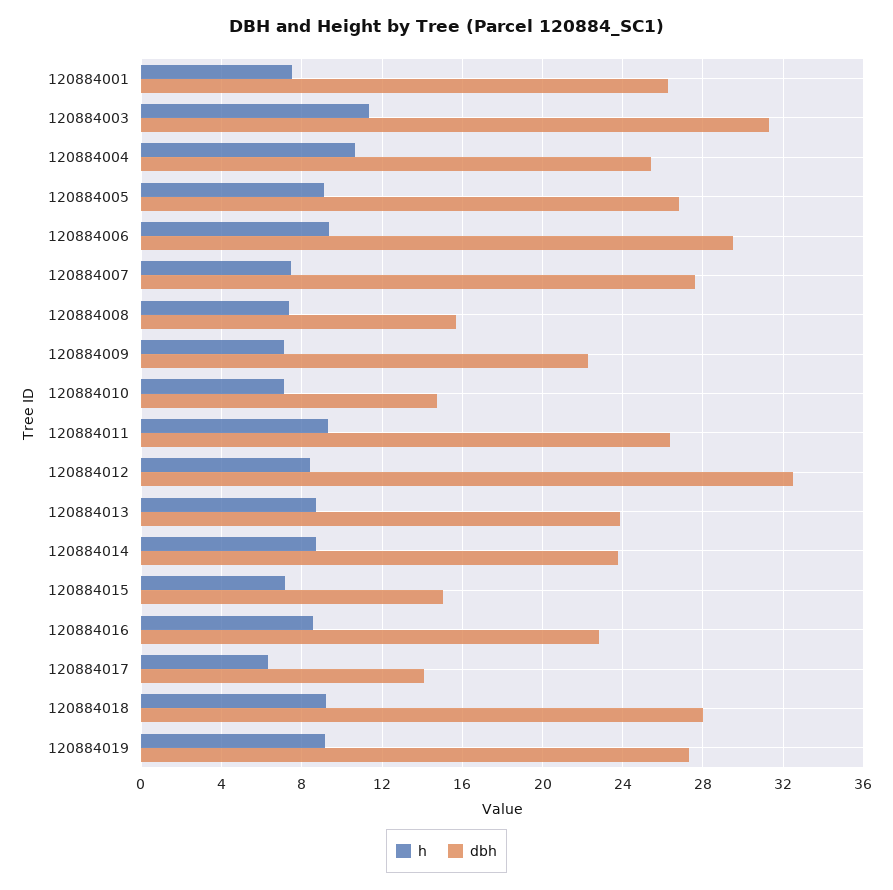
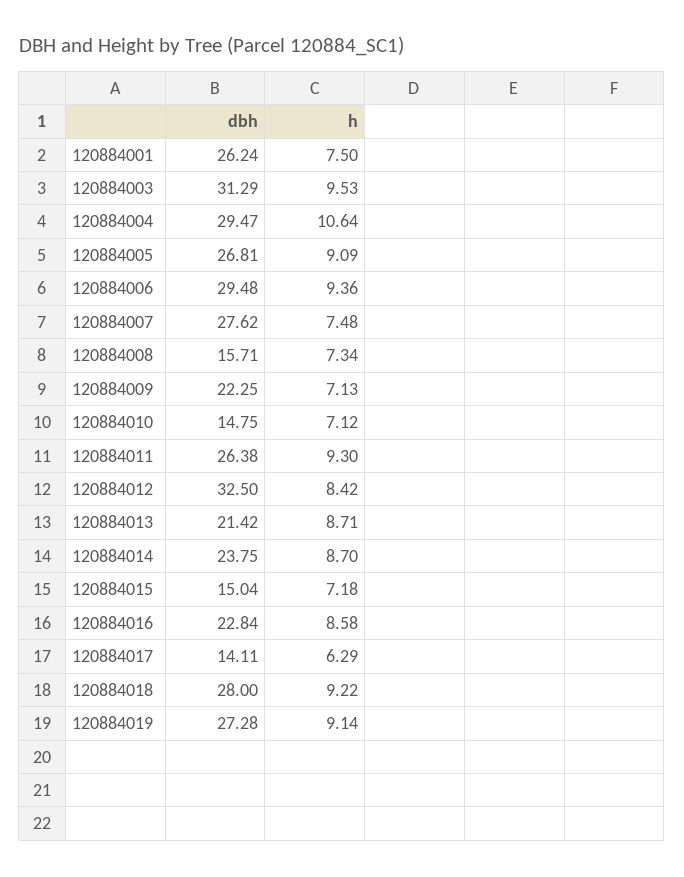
h, 120884003: 11.5 -> 9.53
dbh, 120884004: 25.5 -> 29.47
dbh, 120884013: 24 -> 21.42

